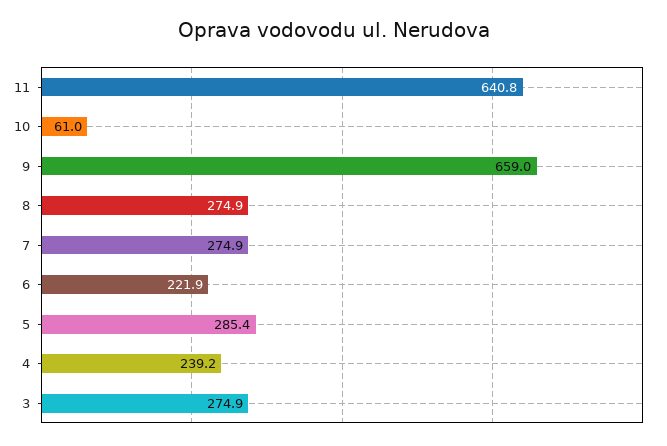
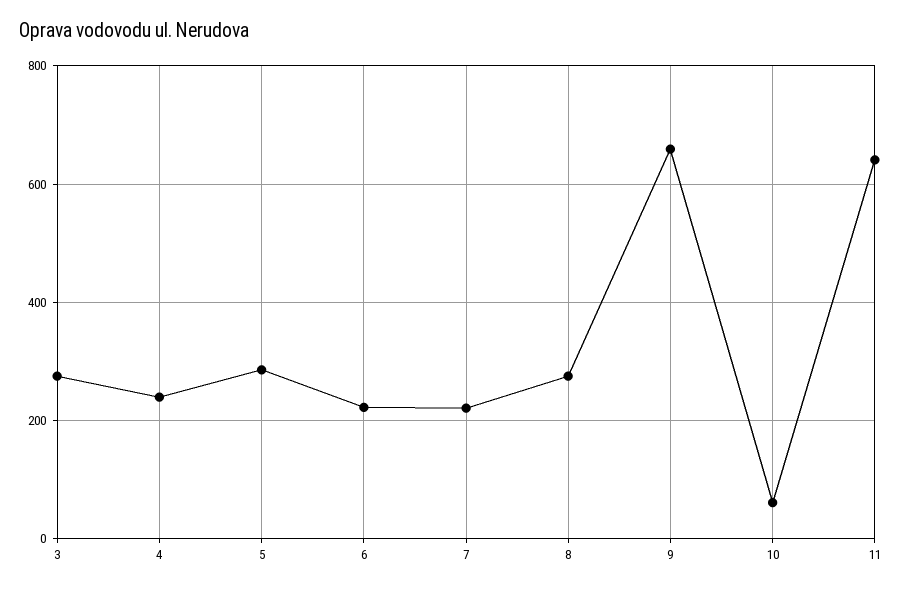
7: 274.9 -> 220

